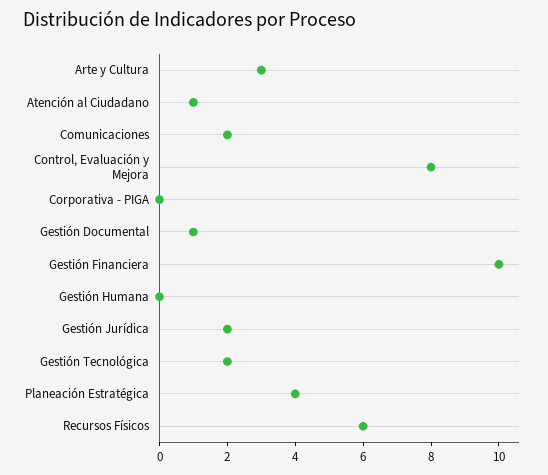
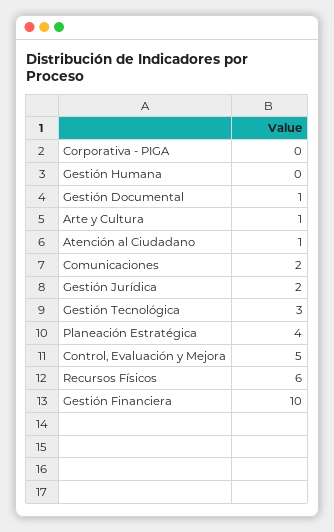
Arte y Cultura: 3 -> 1
Control, Evaluación y Mejora: 8 -> 5
Gestión Tecnológica: 2 -> 3

